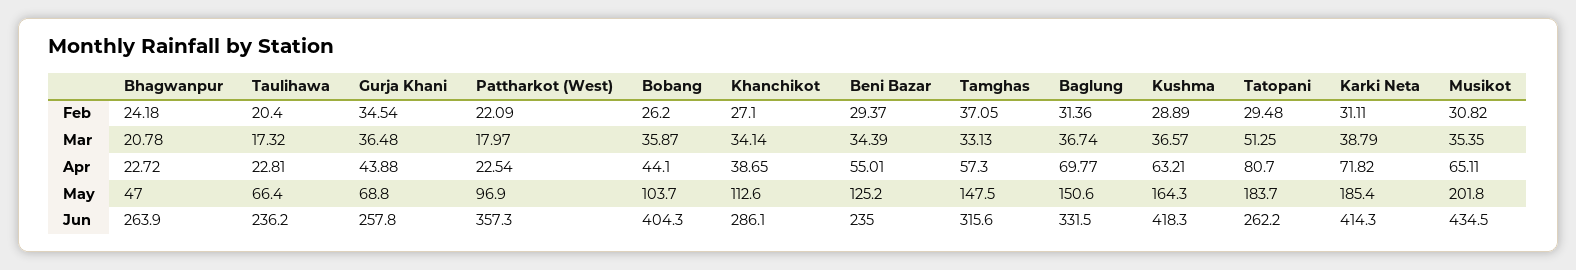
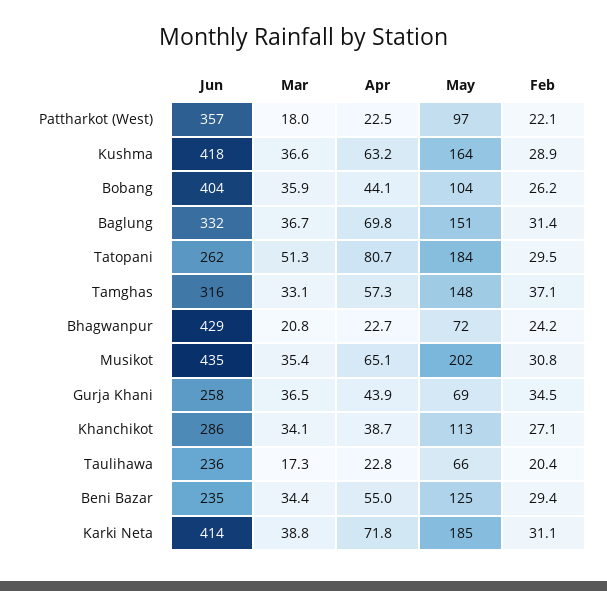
Bhagwanpur, May: 47 -> 72
Bhagwanpur, Jun: 263.9 -> 429

